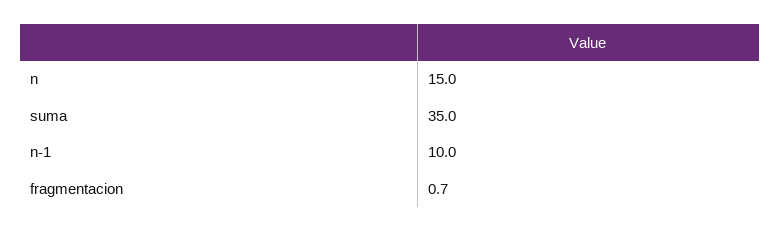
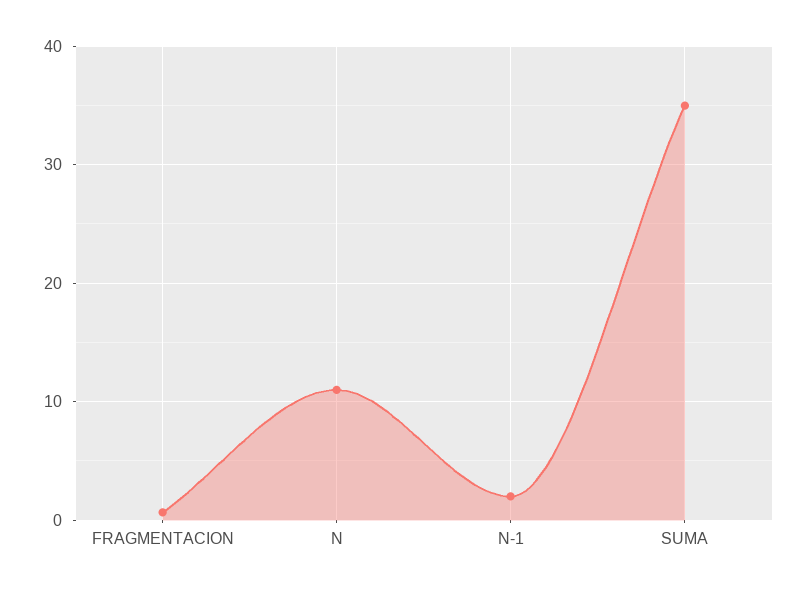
n: 15 -> 11
n-1: 10 -> 2

